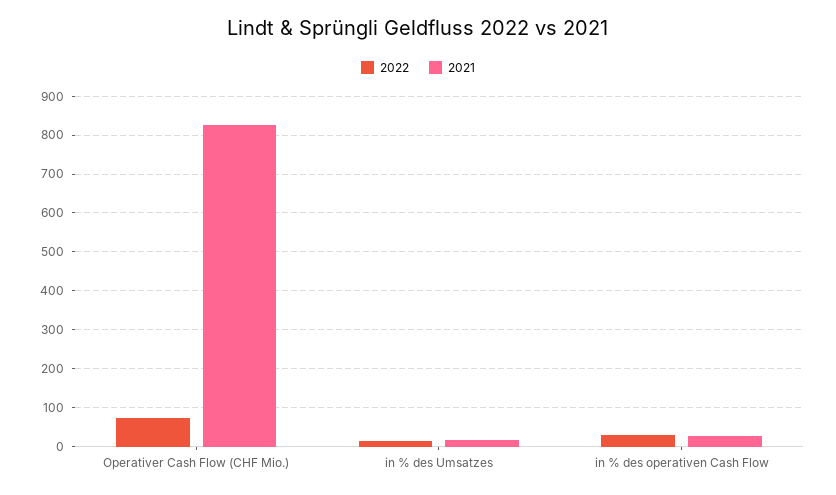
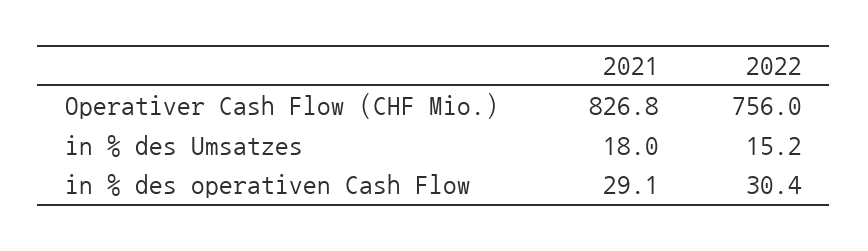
2022, Operativer Cash Flow (CHF Mio.): 80 -> 756

